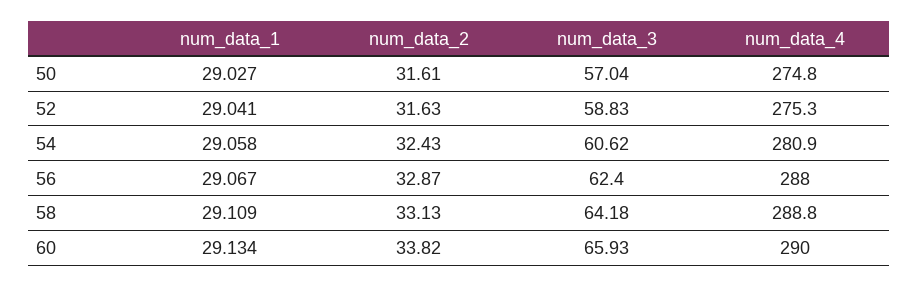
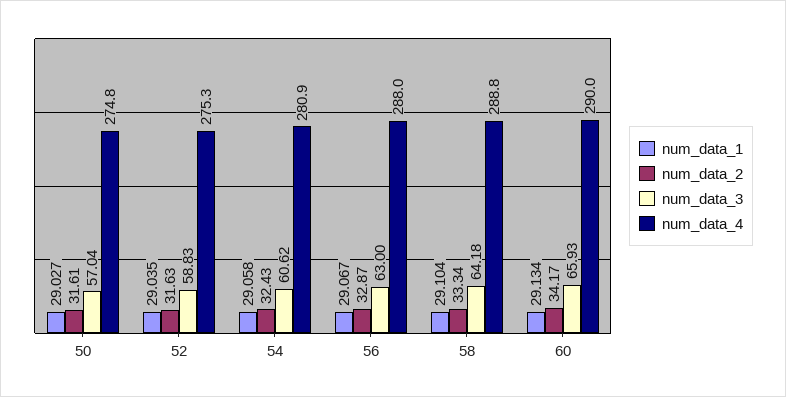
num_data_1, 52: 29.041 -> 29.035
num_data_3, 56: 62.4 -> 63
num_data_1, 58: 29.109 -> 29.104
num_data_2, 58: 33.13 -> 33.34
num_data_2, 60: 33.82 -> 34.17

